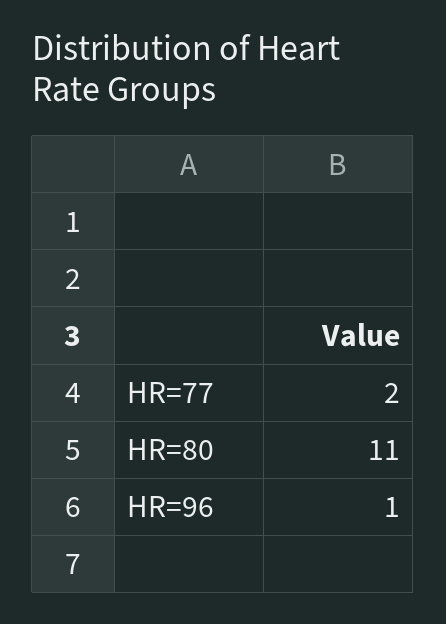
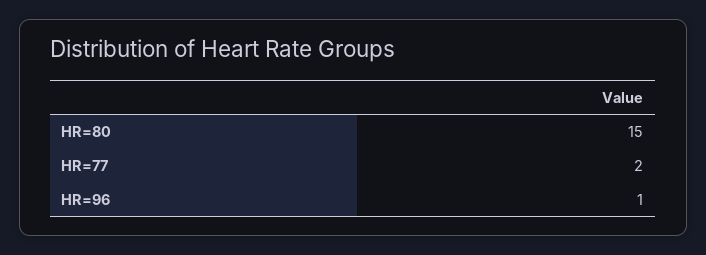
HR=80: 11 -> 15

